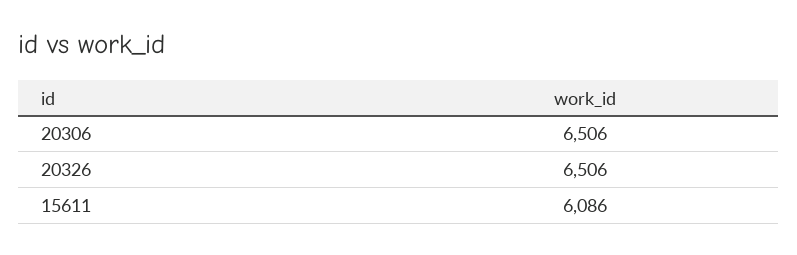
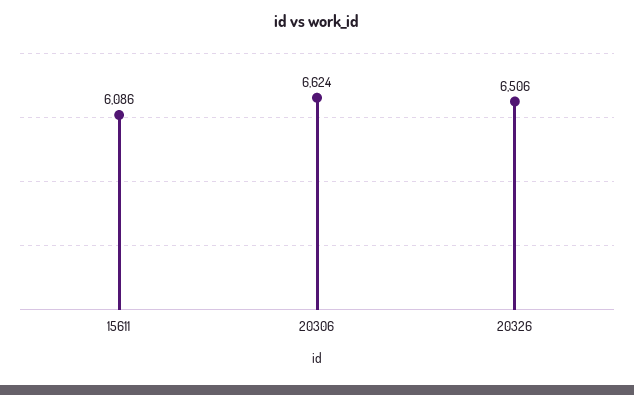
20306: 6506 -> 6624

